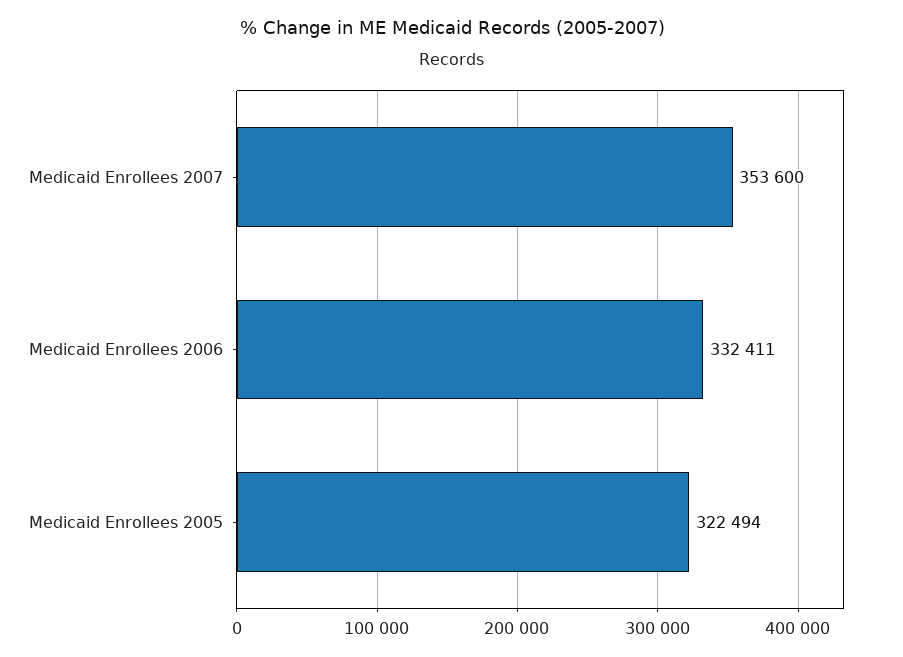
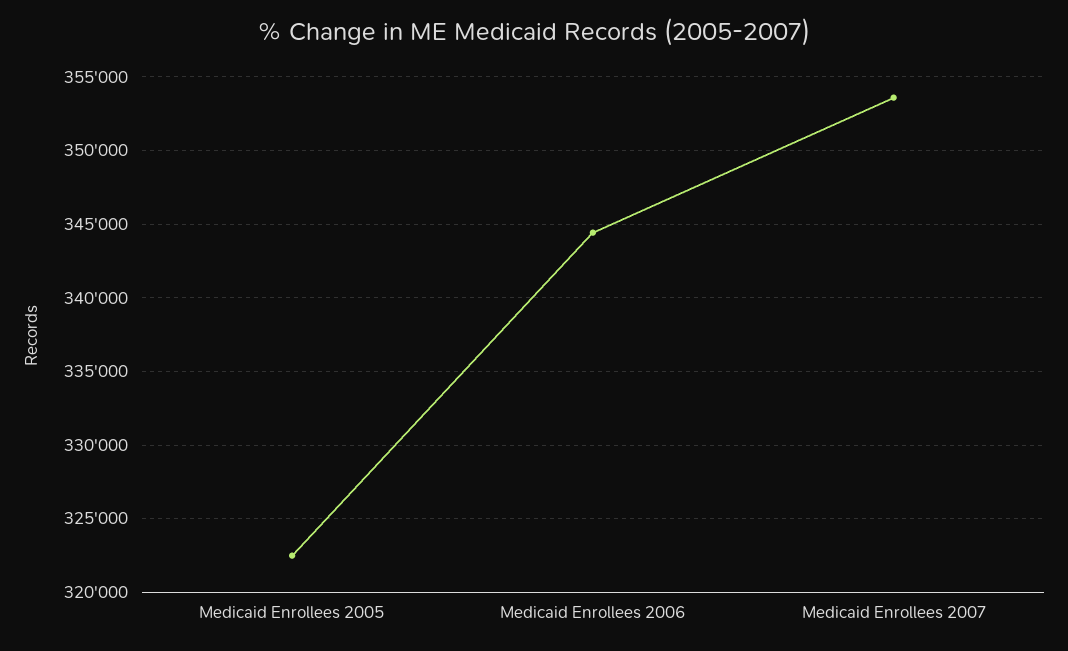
Medicaid Enrollees 2006: 332411 -> 344500

